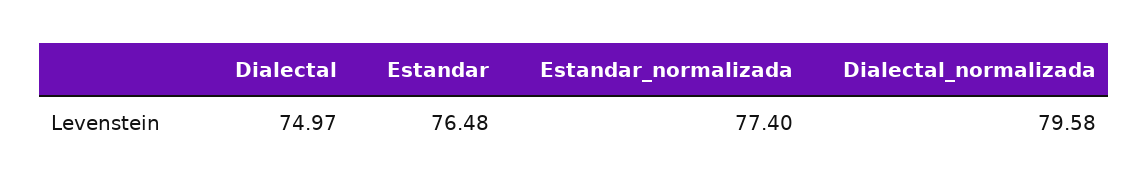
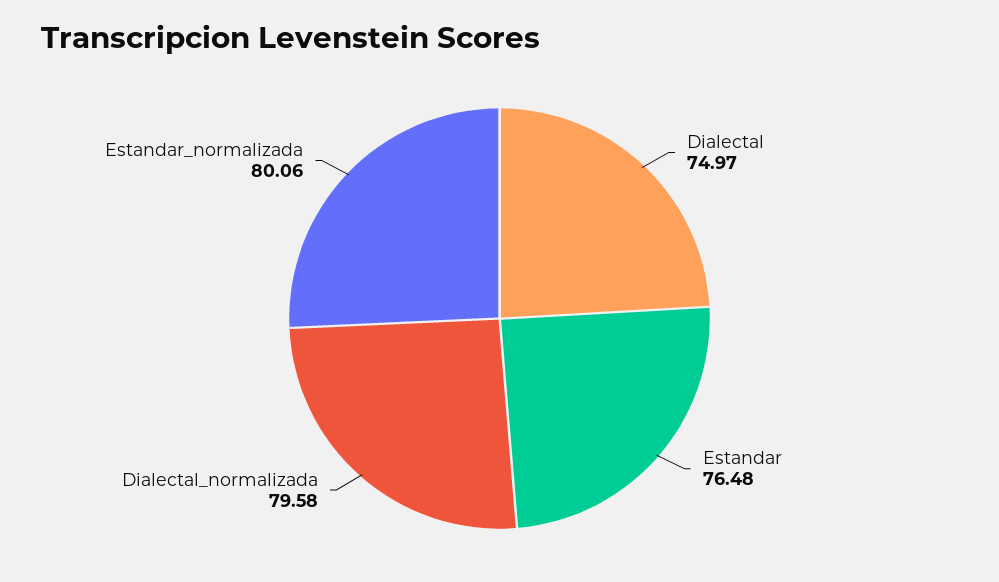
Estandar_normalizada: 77.4 -> 80.06

